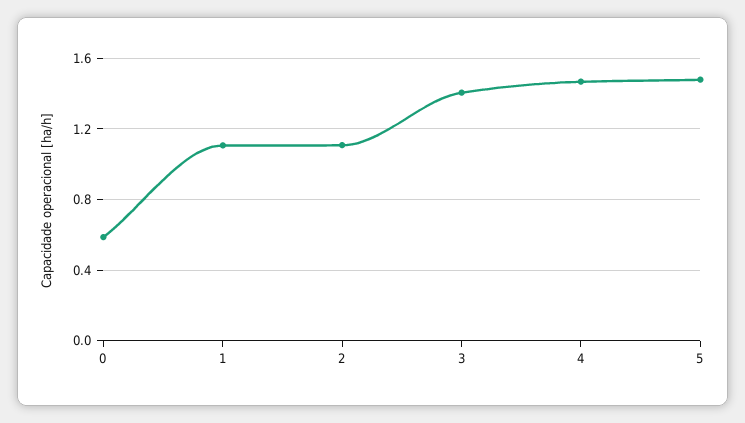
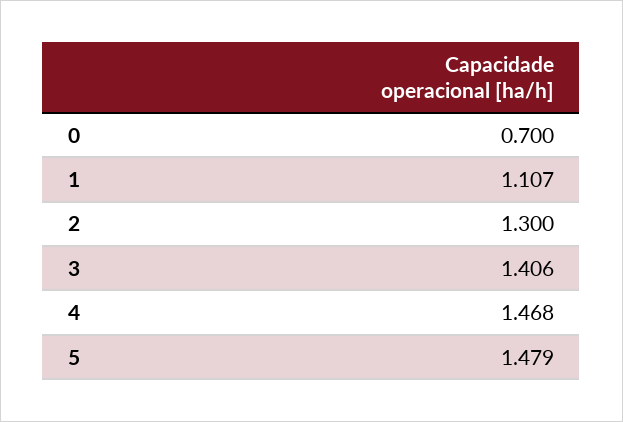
0: 0.6 -> 0.7
2: 1.1 -> 1.3

